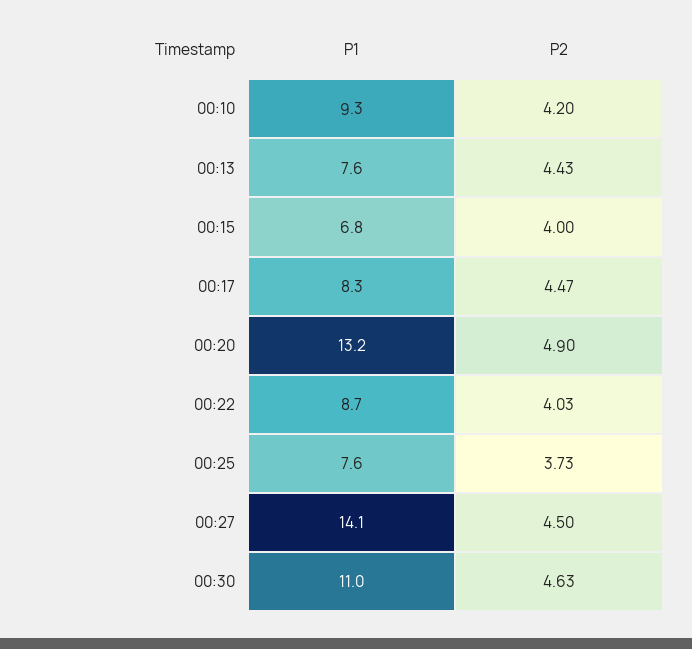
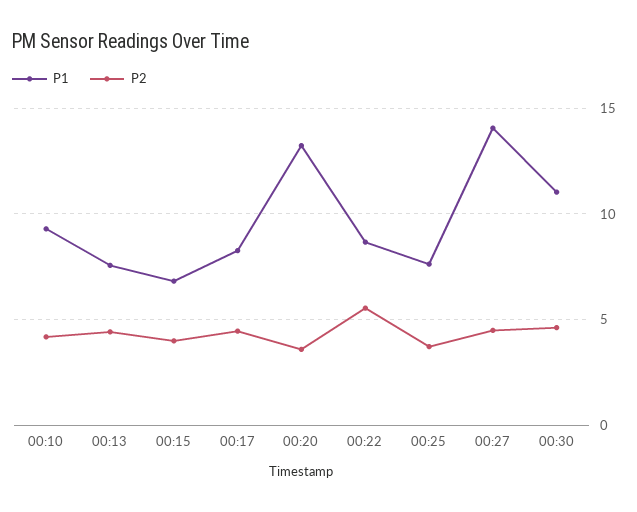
P2, 00:20: 4.9 -> 3.5
P2, 00:22: 4.03 -> 5.5

